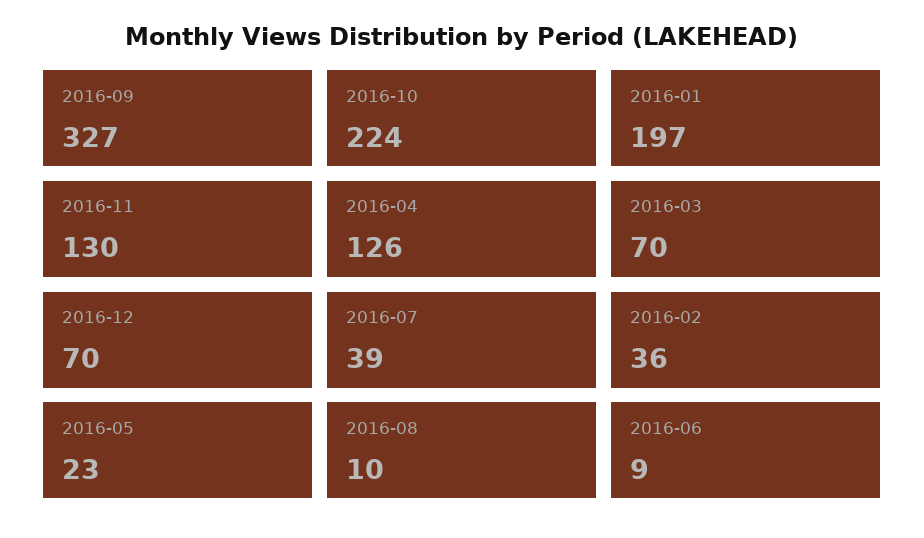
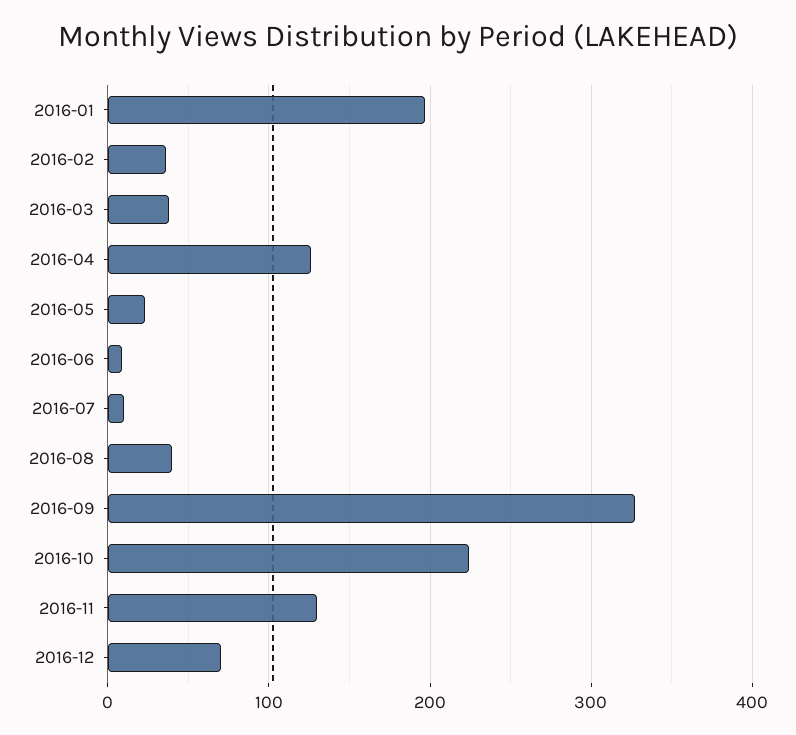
2016-03: 70 -> 40
2016-07: 39 -> 10
2016-08: 10 -> 40

